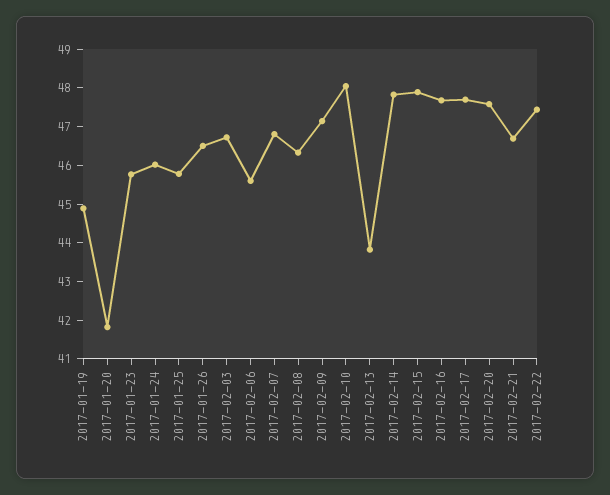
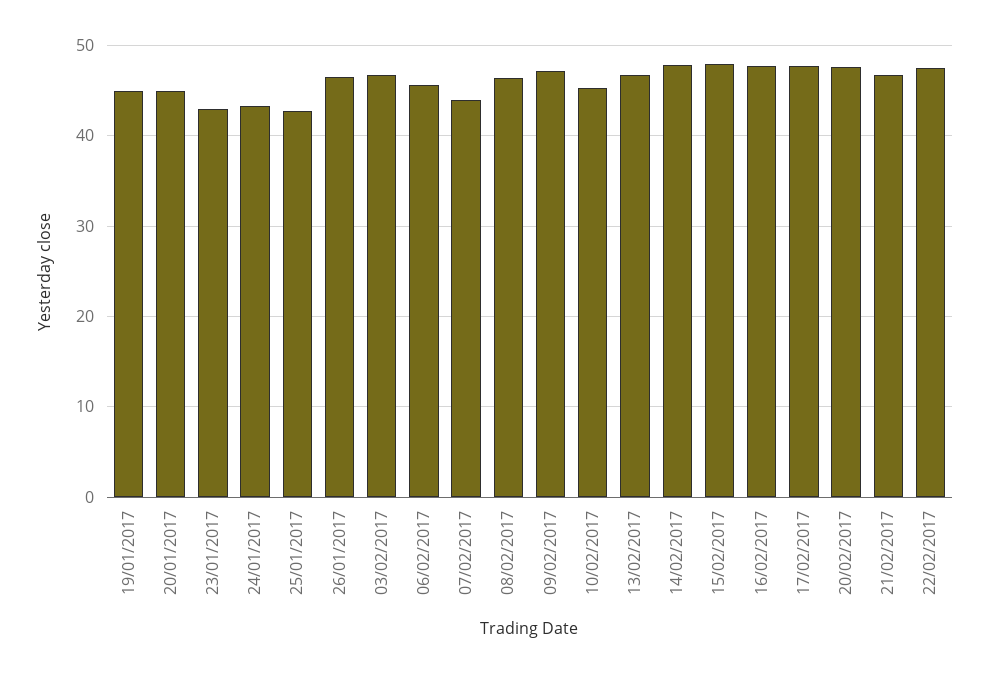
2017-01-20: 41.75 -> 45
2017-01-23: 45.75 -> 43
2017-01-24: 46 -> 43
2017-01-25: 45.75 -> 43
2017-02-07: 46.75 -> 44
2017-02-10: 48 -> 45
2017-02-13: 43.75 -> 47

